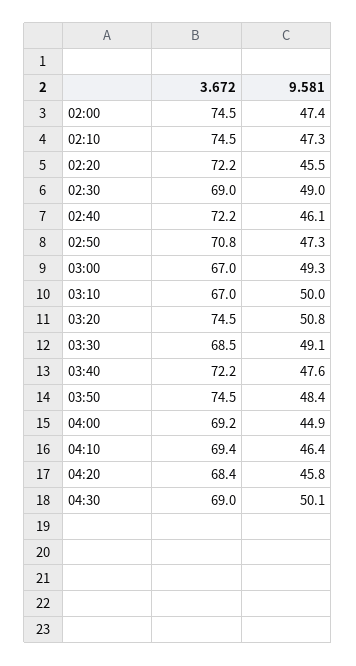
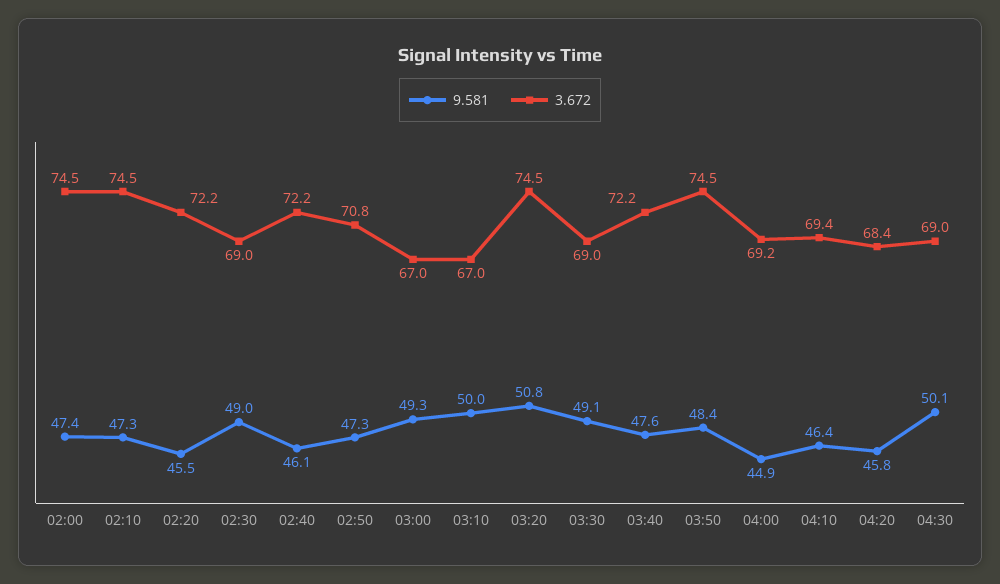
3.672, 03:30: 68.5 -> 69

